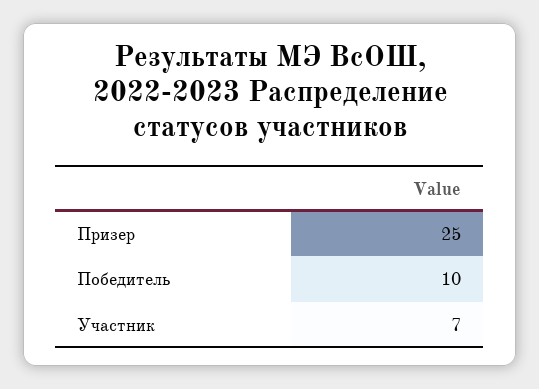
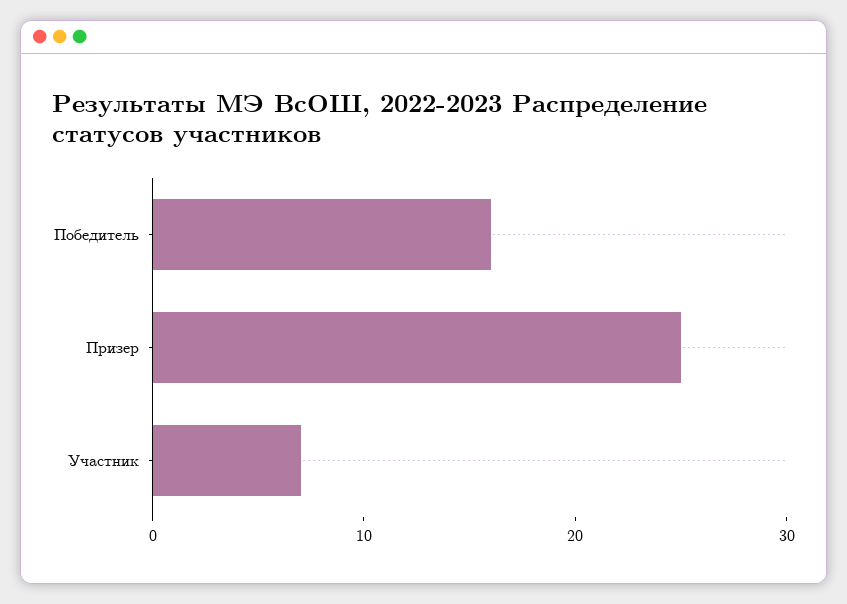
Победитель: 10 -> 16

